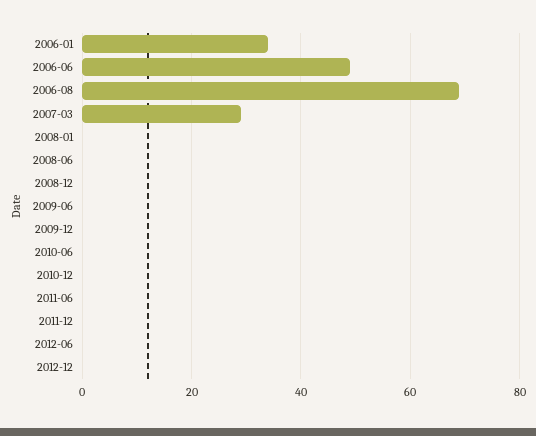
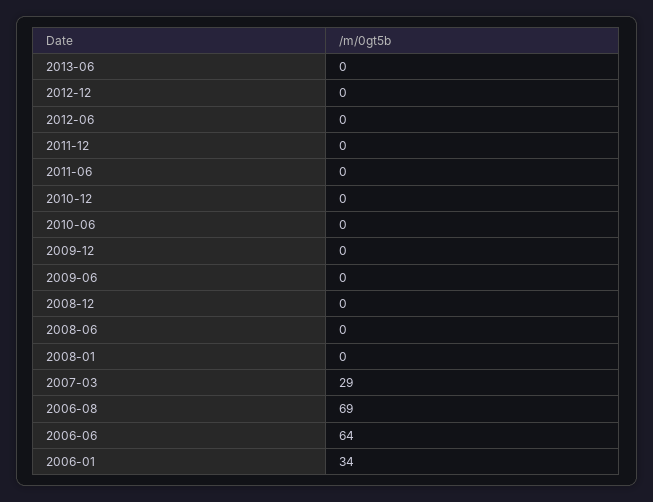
2006-06: 50 -> 64
2013-06: none -> 0

